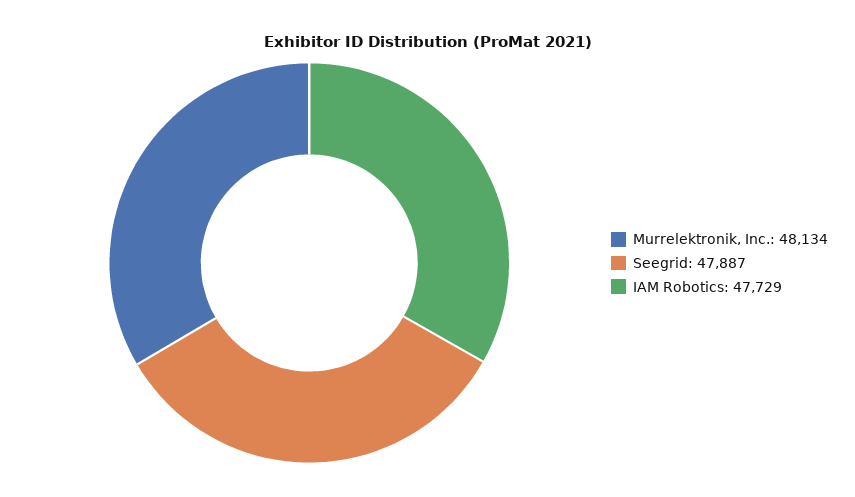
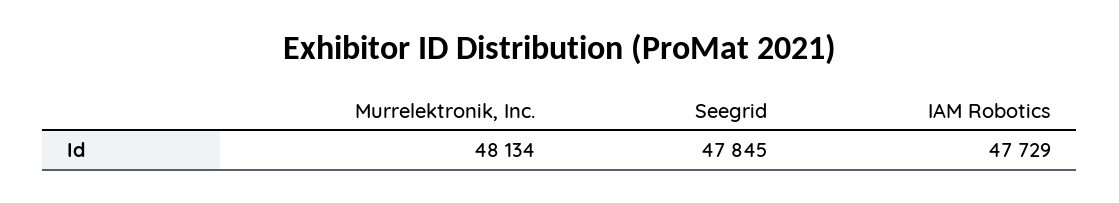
Seegrid: 47887 -> 47845

